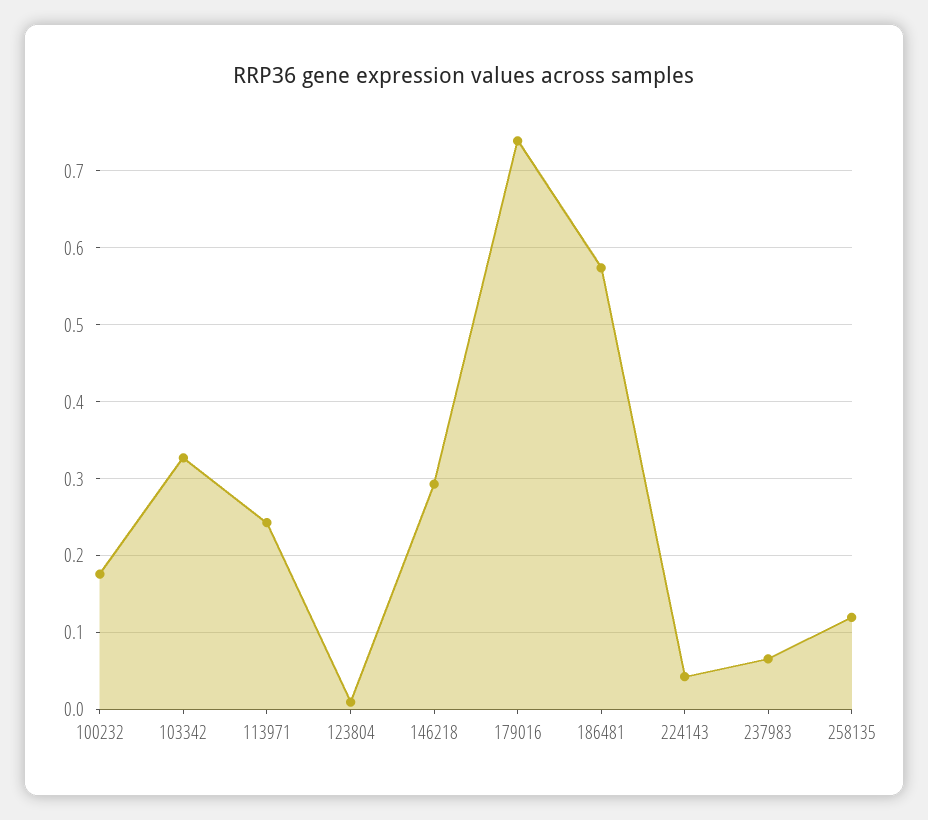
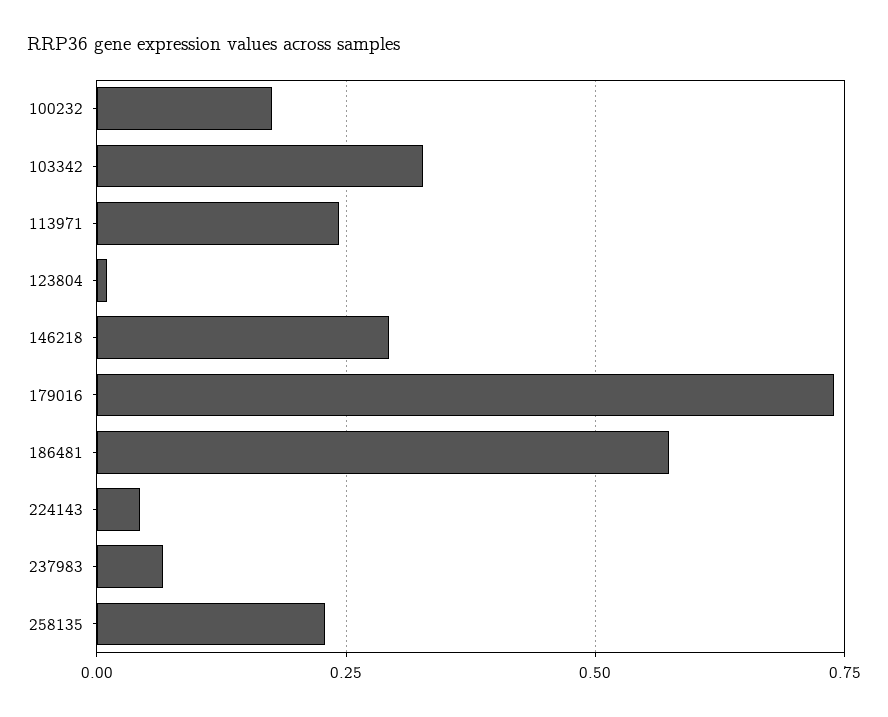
258135: 0.12 -> 0.225

